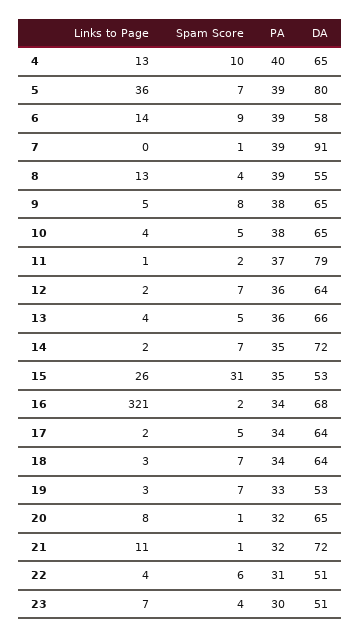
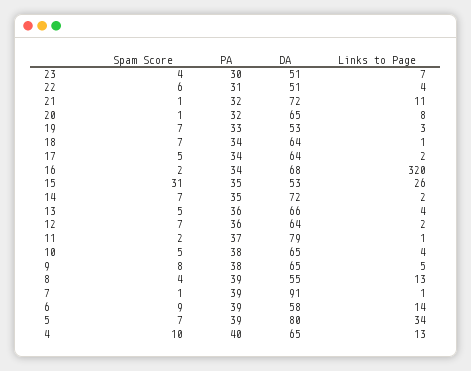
Links to Page, 5: 36 -> 34
Links to Page, 7: 0 -> 1
Links to Page, 16: 321 -> 320
Links to Page, 18: 3 -> 1

